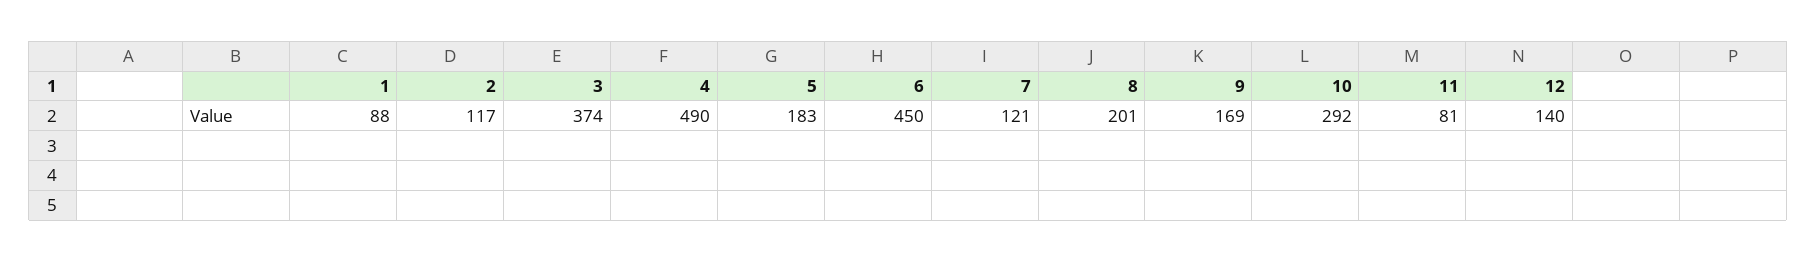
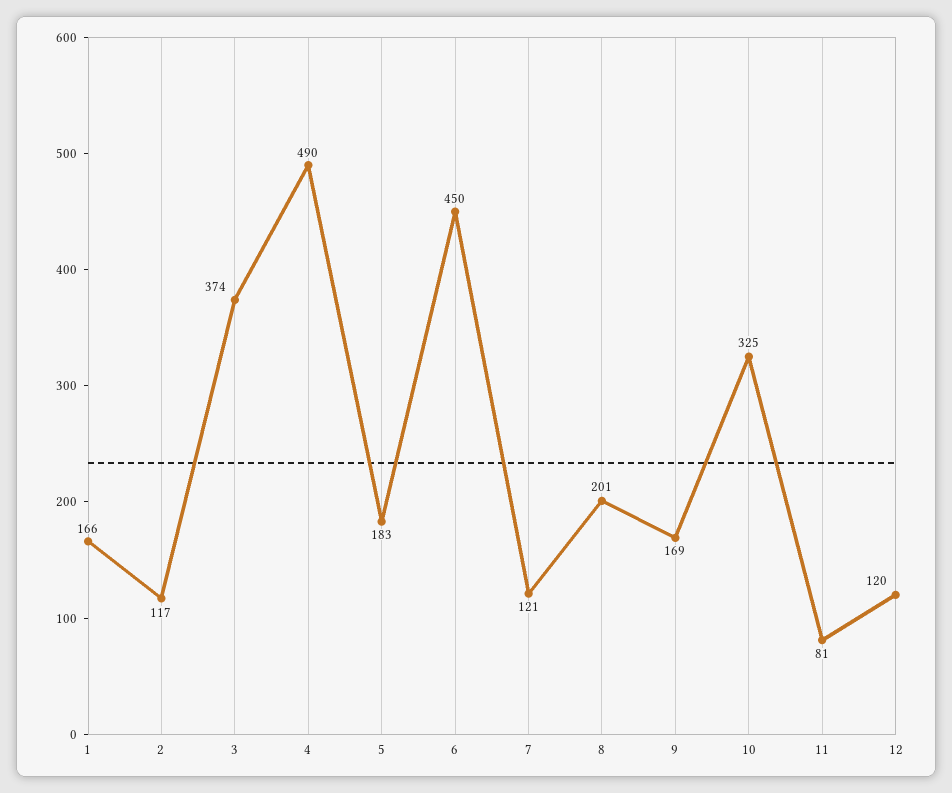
1: 88 -> 166
10: 292 -> 325
12: 140 -> 120

